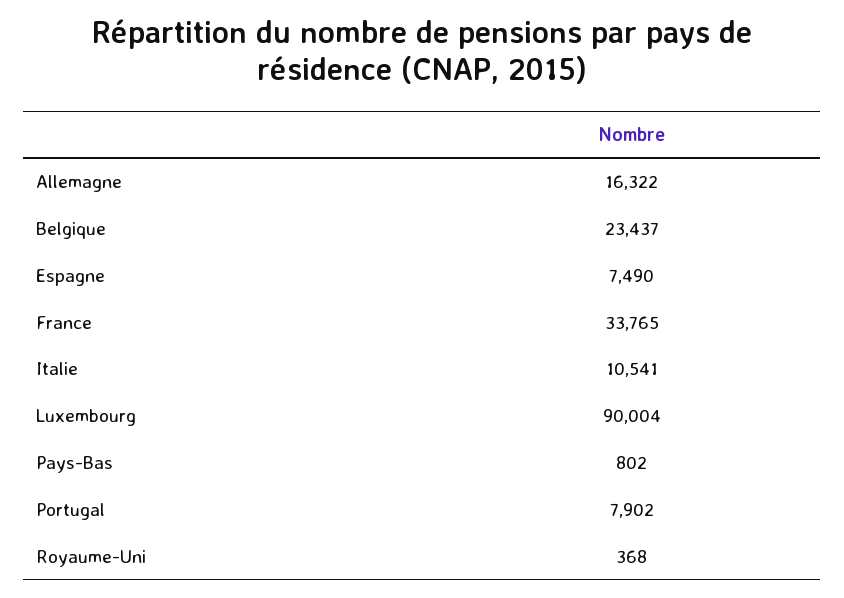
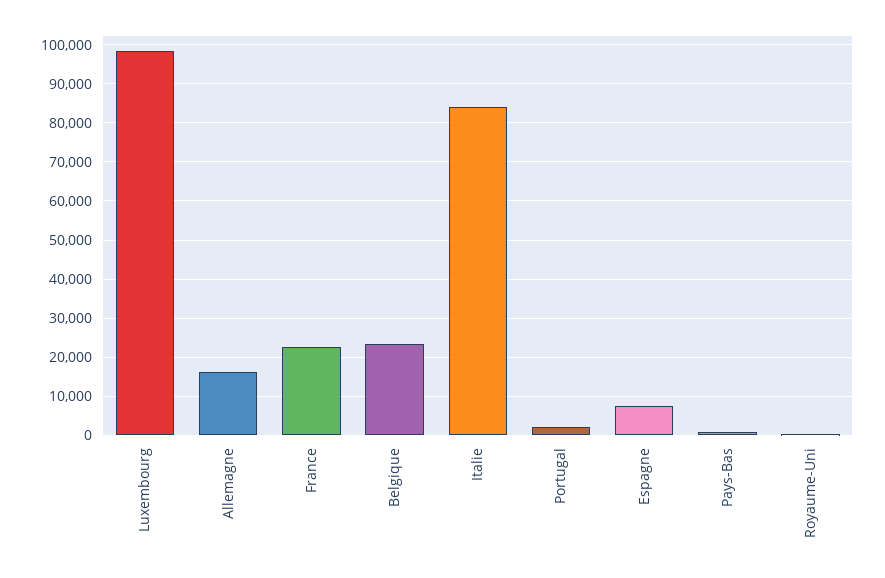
France: 33765 -> 22000
Italie: 10541 -> 84000
Luxembourg: 90004 -> 98000
Portugal: 7902 -> 2000

